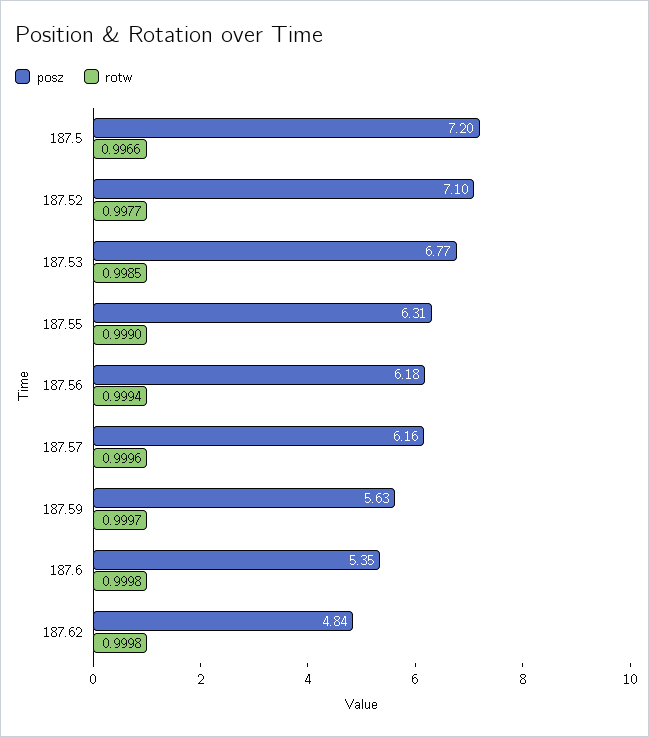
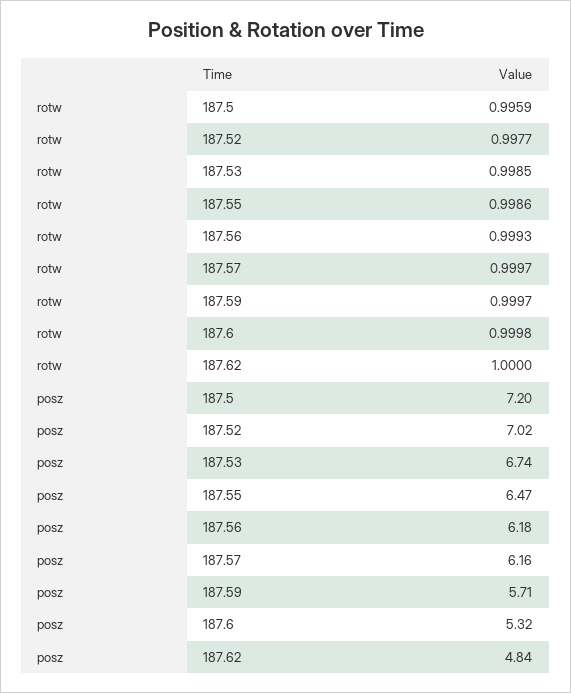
rotw, 187.5: 0.9966 -> 0.9959
posz, 187.52: 7.1 -> 7.02
posz, 187.53: 6.77 -> 6.74
posz, 187.55: 6.31 -> 6.47
rotw, 187.55: 0.999 -> 0.9986
rotw, 187.56: 0.9994 -> 0.9993
rotw, 187.57: 0.9996 -> 0.9997
posz, 187.59: 5.63 -> 5.71
posz, 187.6: 5.35 -> 5.32
rotw, 187.62: 0.9998 -> 1

